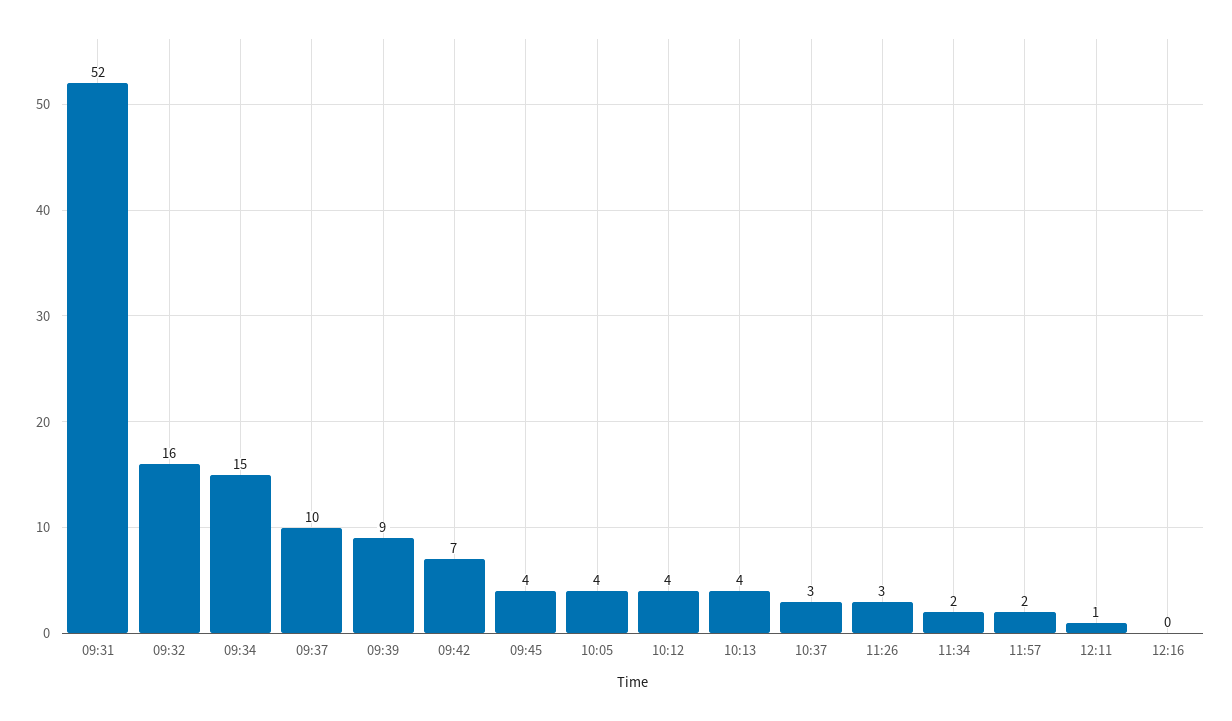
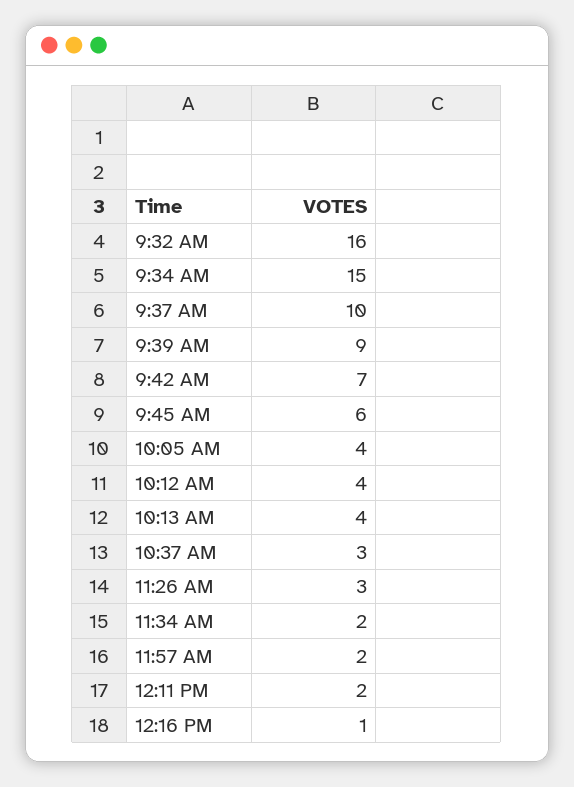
09:31: 52 -> none
09:45: 4 -> 6
12:11: 1 -> 2
12:16: 0 -> 1

